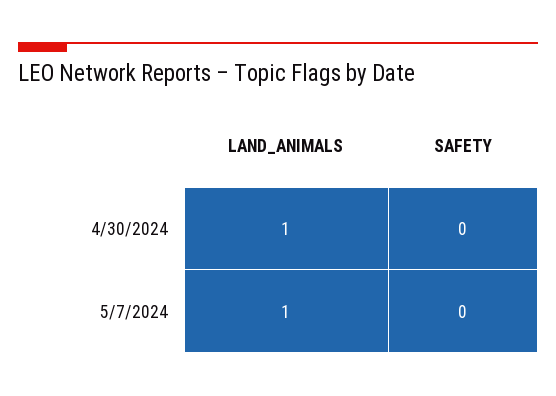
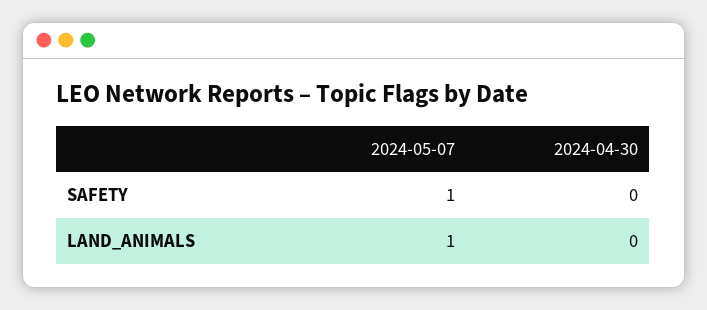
LAND_ANIMALS, 4/30/2024: 1 -> 0
SAFETY, 5/7/2024: 0 -> 1

